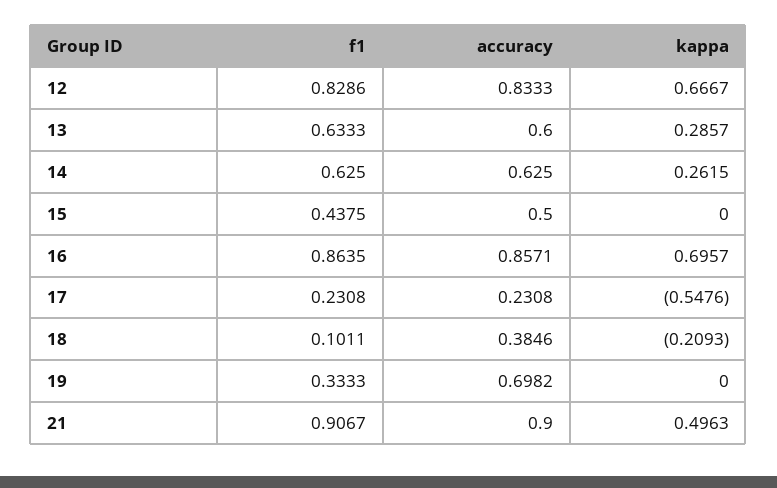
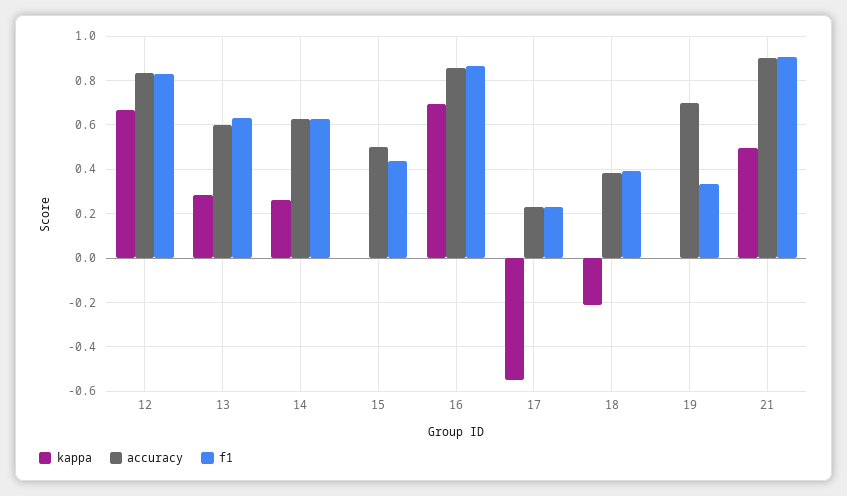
f1, 18: 0.1011 -> 0.4

